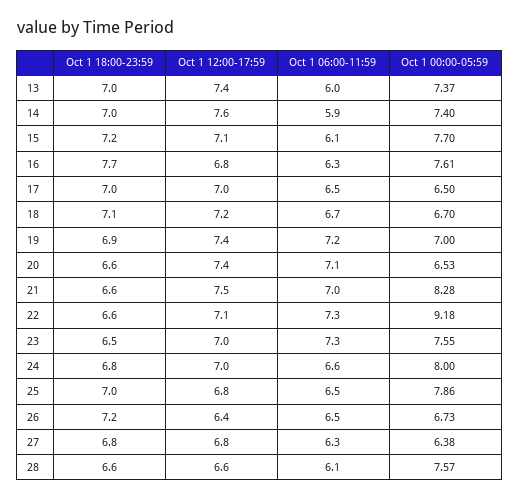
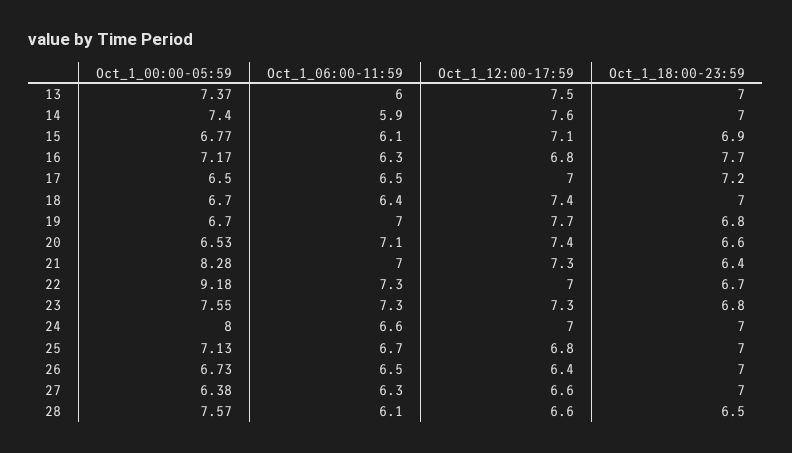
Oct 1 12:00-17:59, 13: 7.4 -> 7.5
Oct 1 18:00-23:59, 15: 7.2 -> 6.9
Oct 1 00:00-05:59, 15: 7.7 -> 6.77
Oct 1 00:00-05:59, 16: 7.61 -> 7.17
Oct 1 18:00-23:59, 17: 7 -> 7.2
Oct 1 18:00-23:59, 18: 7.1 -> 7
Oct 1 12:00-17:59, 18: 7.2 -> 7.4
Oct 1 06:00-11:59, 18: 6.7 -> 6.4
Oct 1 18:00-23:59, 19: 6.9 -> 6.8
Oct 1 12:00-17:59, 19: 7.4 -> 7.7
Oct 1 06:00-11:59, 19: 7.2 -> 7
Oct 1 00:00-05:59, 19: 7 -> 6.7
Oct 1 18:00-23:59, 21: 6.6 -> 6.4
Oct 1 12:00-17:59, 21: 7.5 -> 7.3
Oct 1 18:00-23:59, 22: 6.6 -> 6.7
Oct 1 12:00-17:59, 22: 7.1 -> 7
Oct 1 18:00-23:59, 23: 6.5 -> 6.8
Oct 1 12:00-17:59, 23: 7 -> 7.3
Oct 1 18:00-23:59, 24: 6.8 -> 7
Oct 1 06:00-11:59, 25: 6.5 -> 6.7
Oct 1 00:00-05:59, 25: 7.86 -> 7.13
Oct 1 18:00-23:59, 26: 7.2 -> 7
Oct 1 18:00-23:59, 27: 6.8 -> 7
Oct 1 12:00-17:59, 27: 6.8 -> 6.6
Oct 1 18:00-23:59, 28: 6.6 -> 6.5

